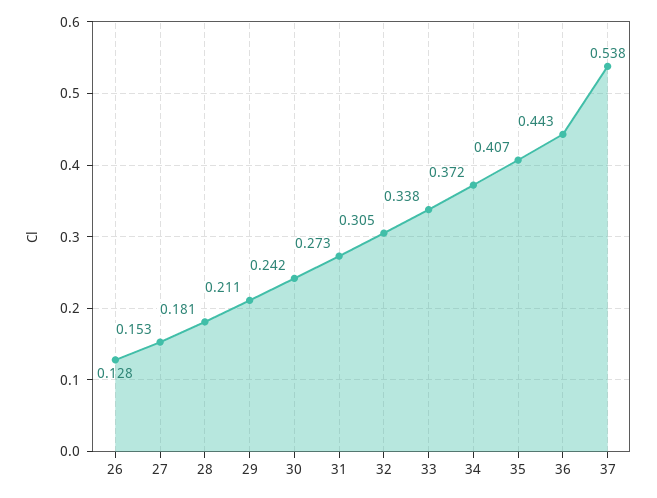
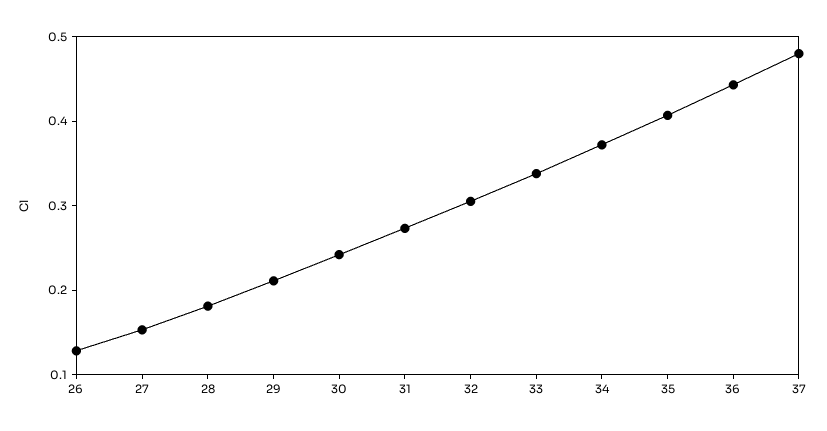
37: 0.538 -> 0.48

